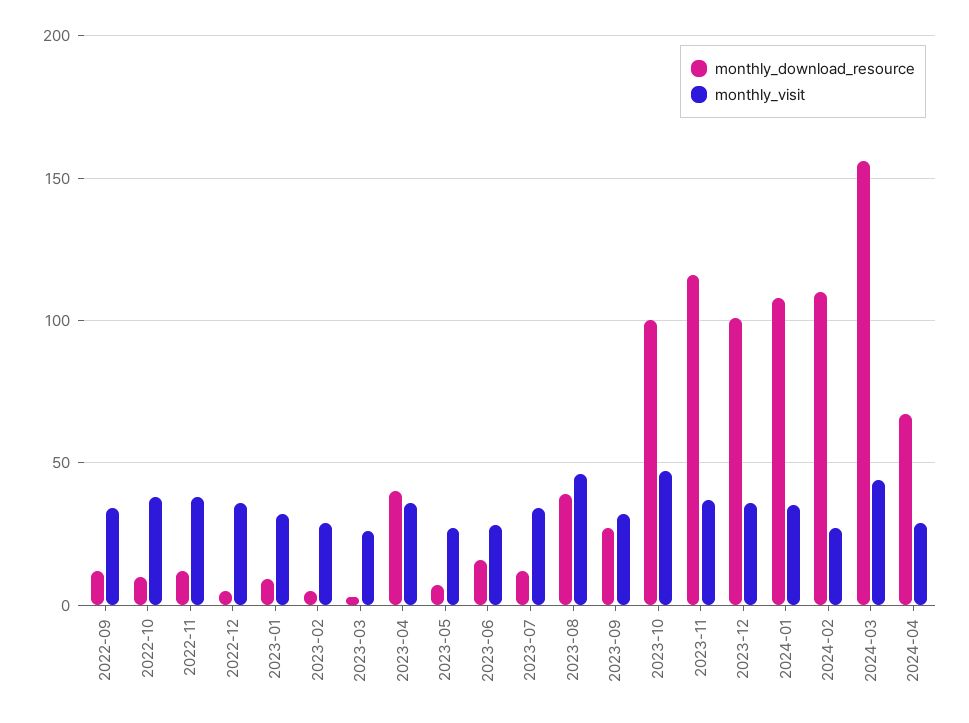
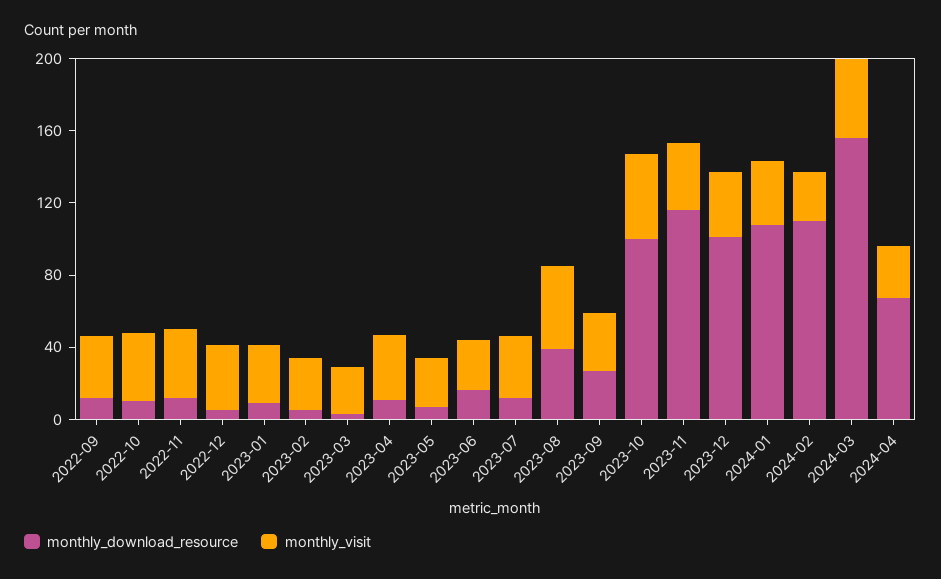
monthly_download_resource, 2023-04: 40 -> 10

